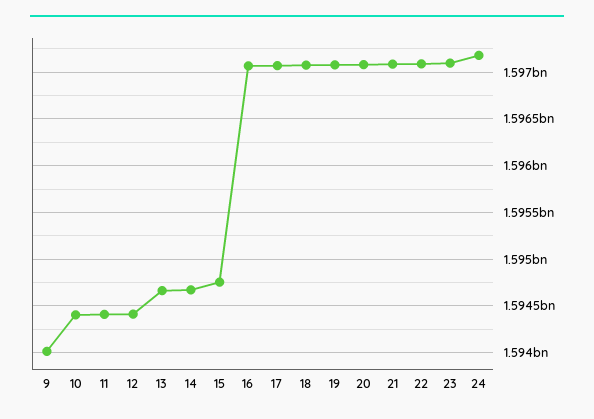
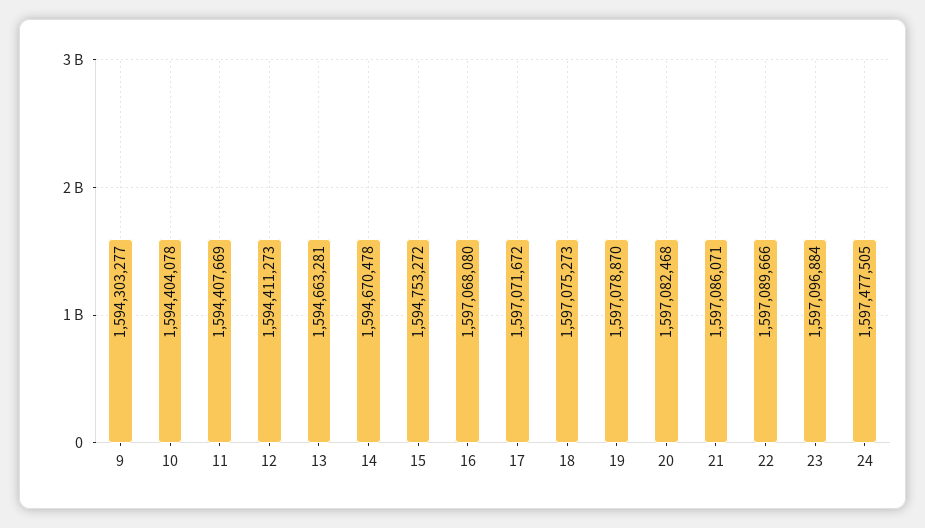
9: 1594000000 -> 1594303277
24: 1597200000 -> 1597477505

